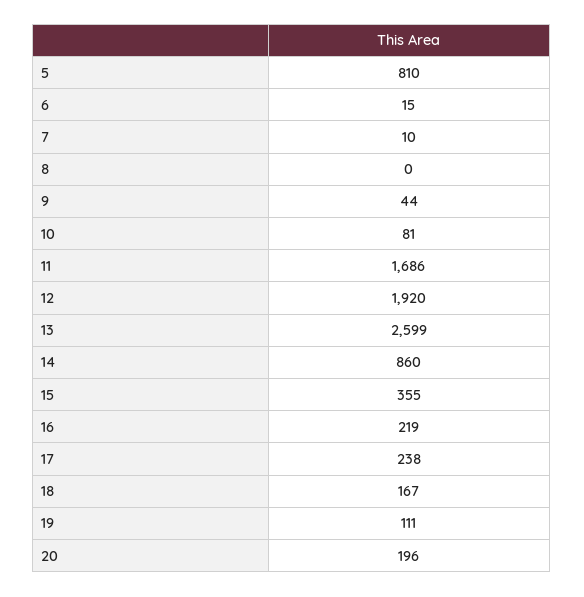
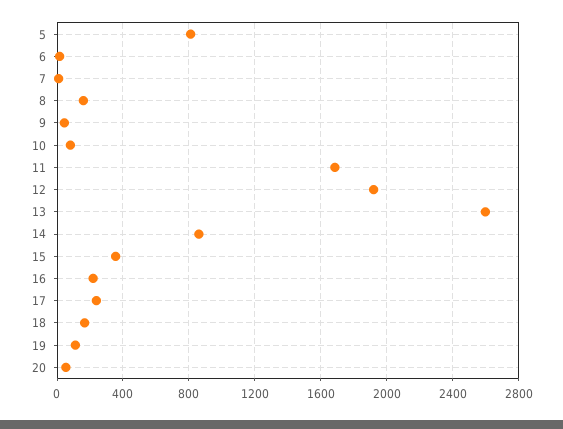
8: 0 -> 150
20: 196 -> 50

